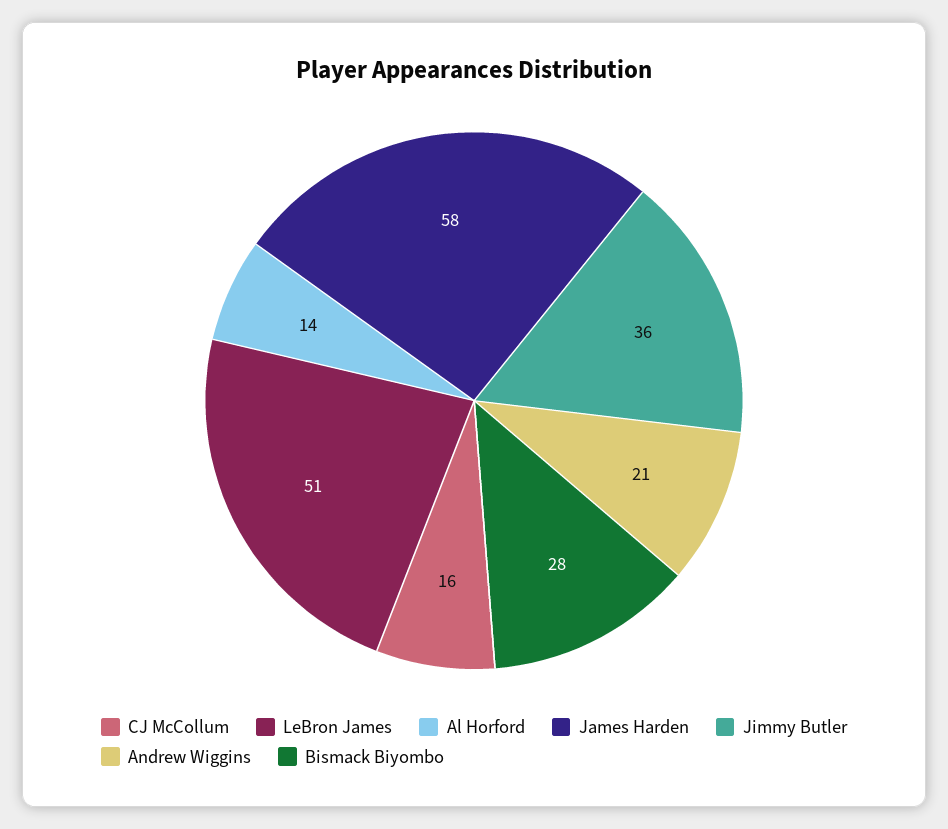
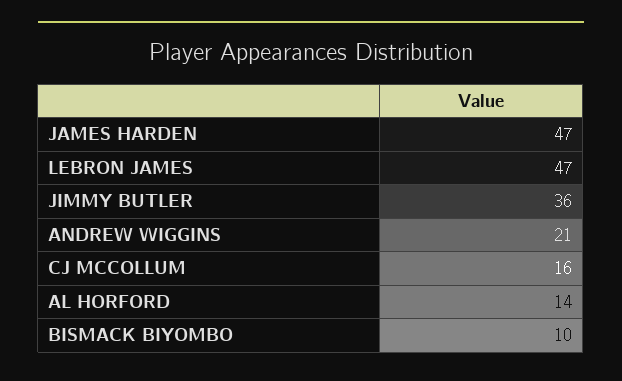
LeBron James: 51 -> 47
James Harden: 58 -> 47
Bismack Biyombo: 28 -> 10

